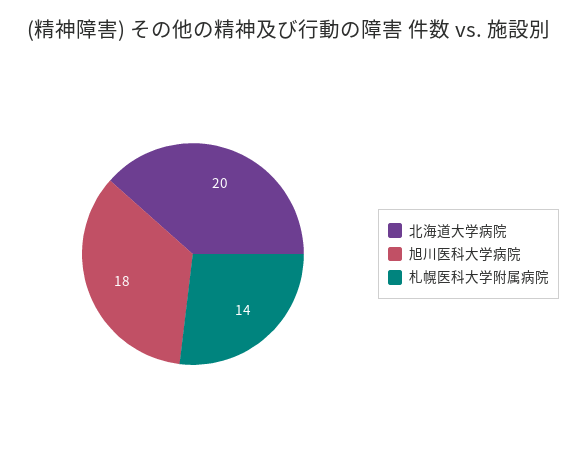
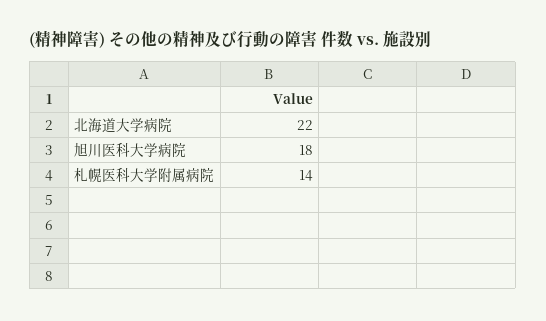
北海道大学病院: 20 -> 22

